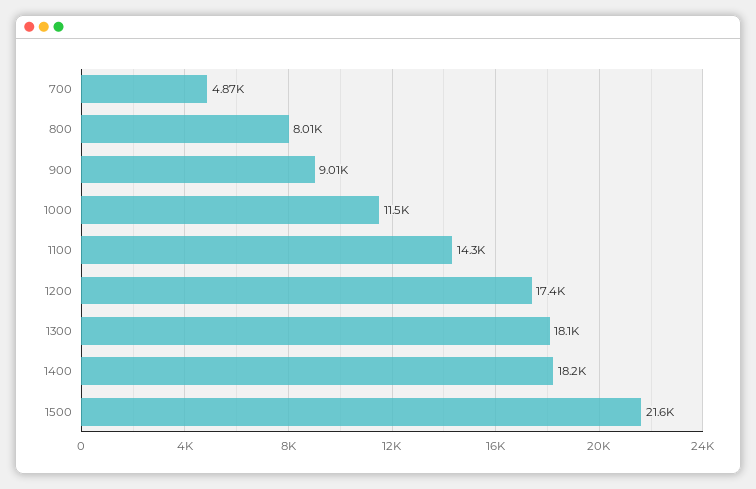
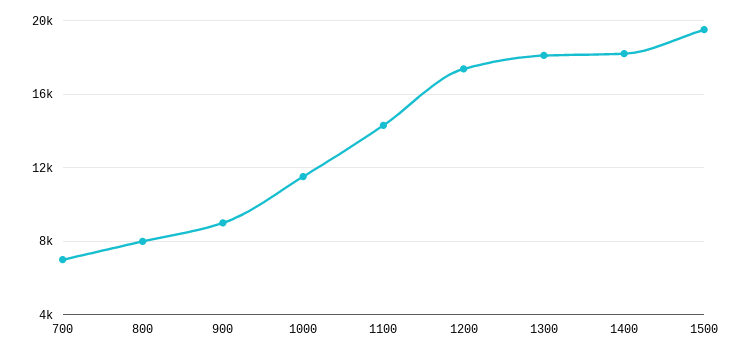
700: 4870 -> 7000
1500: 21600 -> 19500

